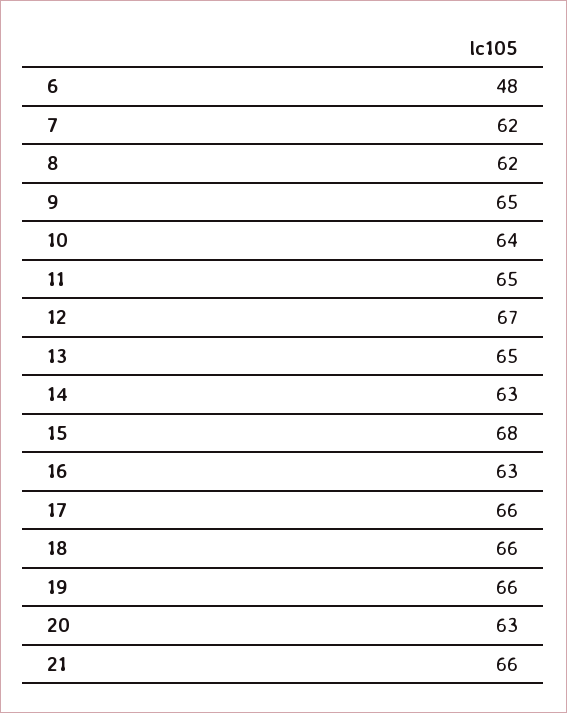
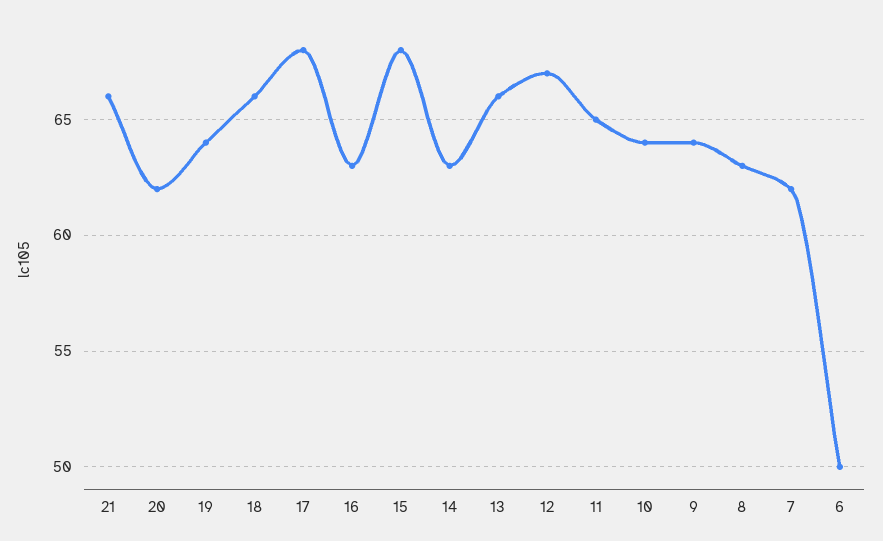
6: 48 -> 50
8: 62 -> 63
9: 65 -> 64
13: 65 -> 66
17: 66 -> 68
19: 66 -> 64
20: 63 -> 62

